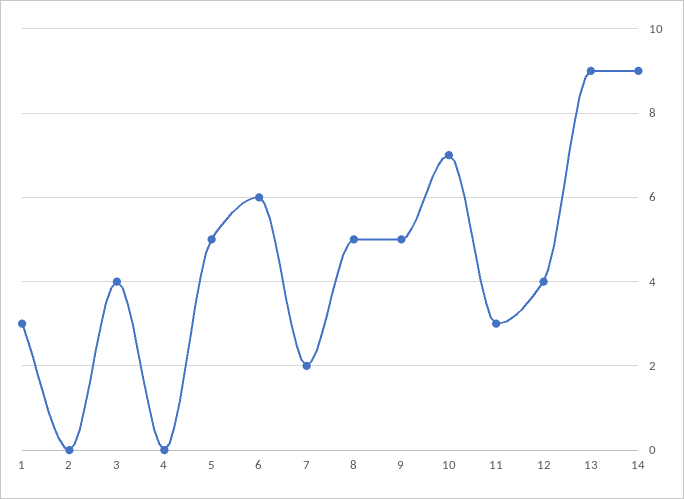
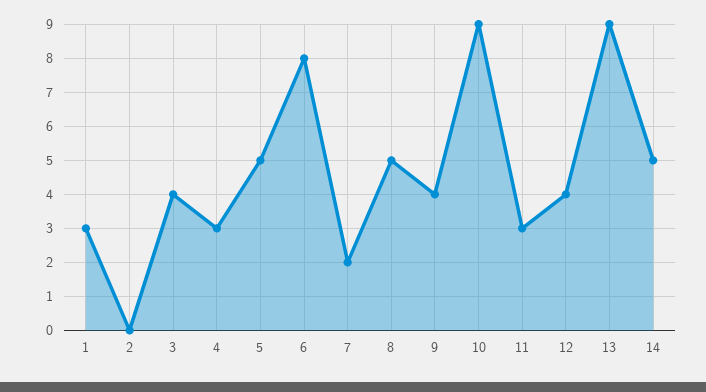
4: 0 -> 3
6: 6 -> 8
9: 5 -> 4
10: 7 -> 9
14: 9 -> 5

